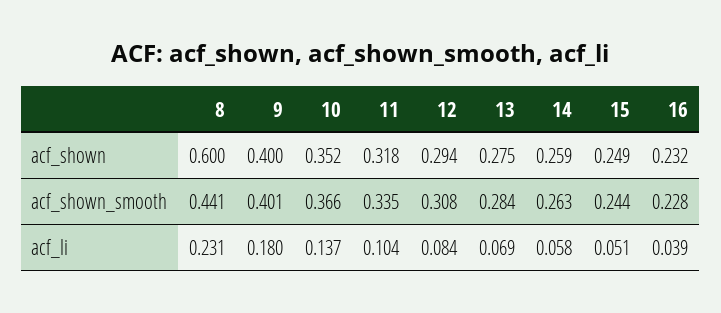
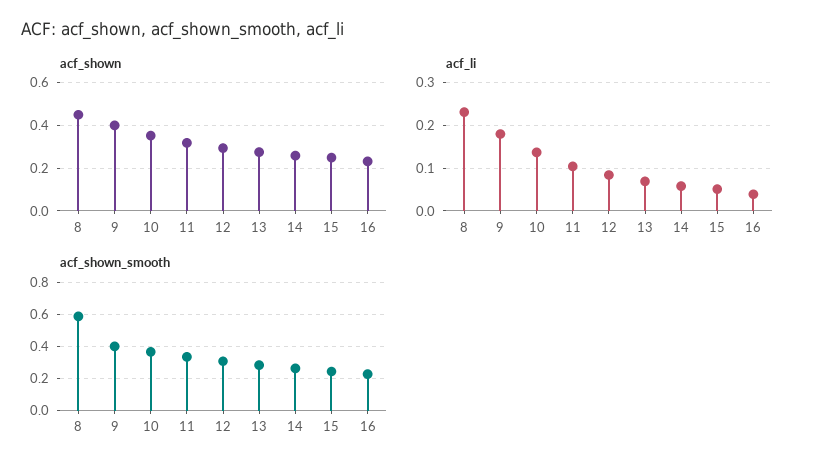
acf_shown, 8: 0.6 -> 0.45
acf_shown_smooth, 8: 0.441 -> 0.6

